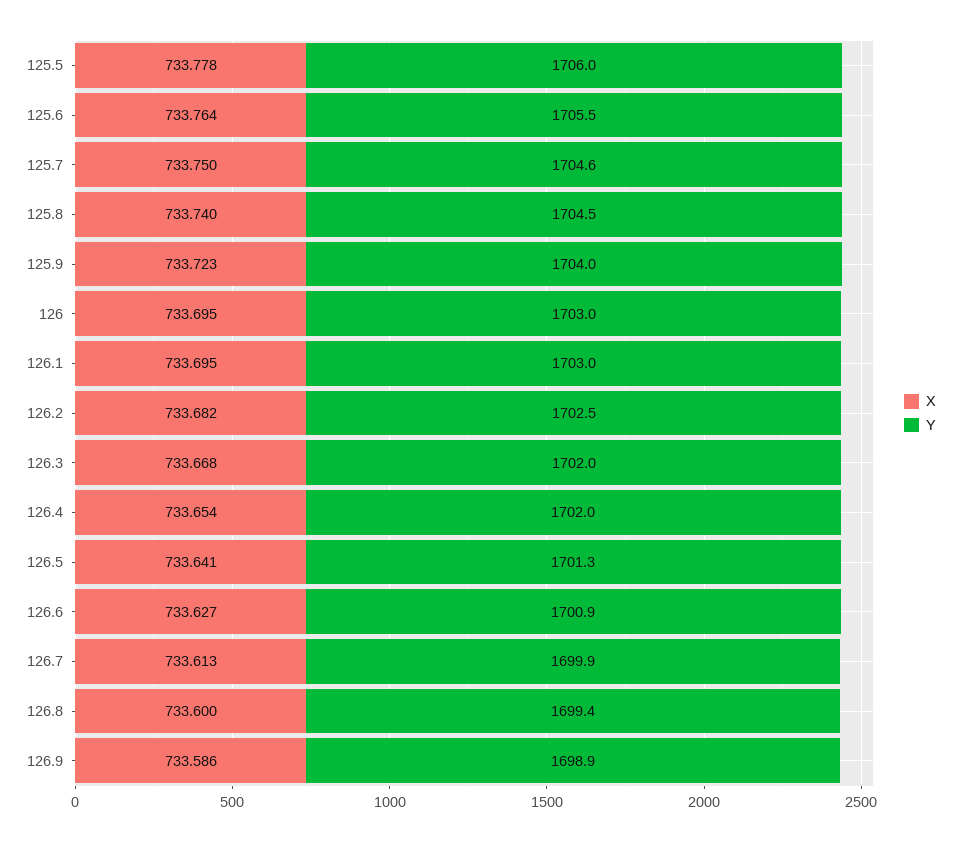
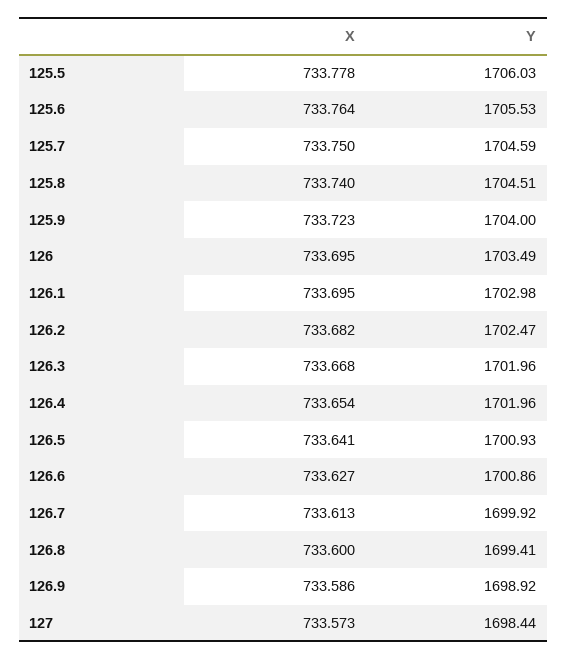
Y, 126: 1703 -> 1703.49
Y, 126.5: 1701.3 -> 1700.93
X, 127: none -> 733.573
Y, 127: none -> 1698.44

